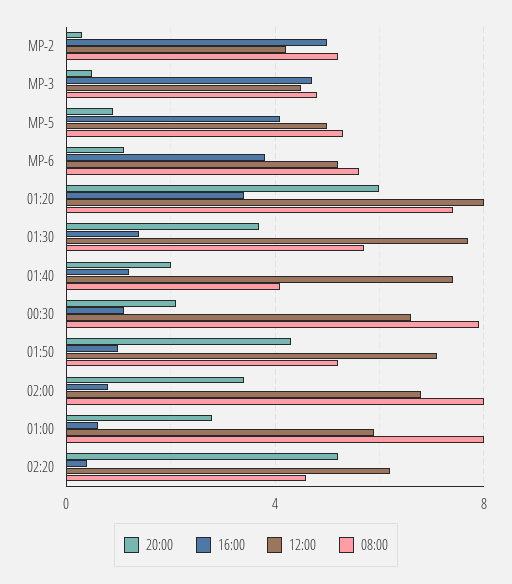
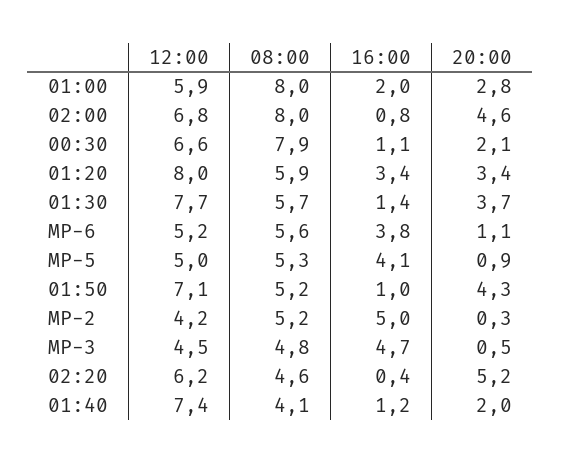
20:00, 01:20: 6 -> 3.4
08:00, 01:20: 7.5 -> 5.9
20:00, 02:00: 3.5 -> 4.6
16:00, 01:00: 0.5 -> 2

